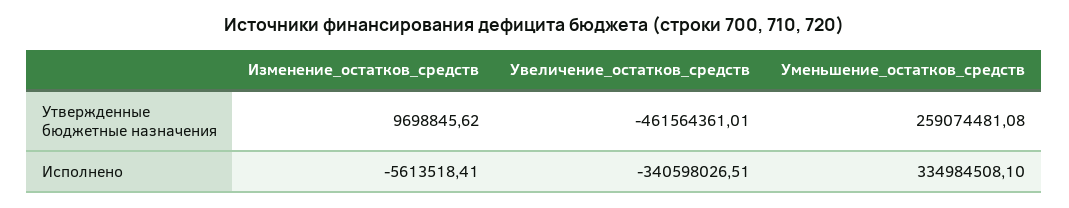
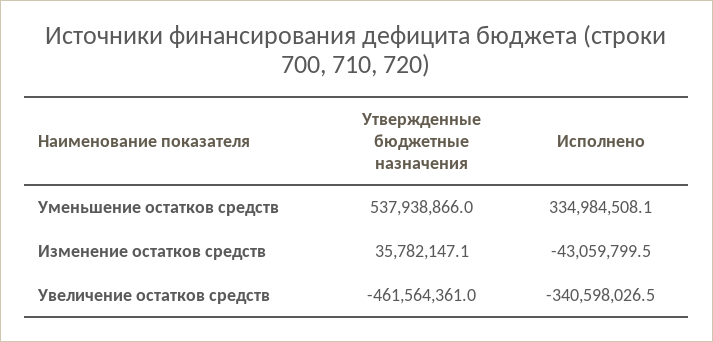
Изменение_остатков_средств, Утвержденные бюджетные назначения: 9698845.62 -> 35782147.1
Уменьшение_остатков_средств, Утвержденные бюджетные назначения: 259074481.08 -> 537938866
Изменение_остатков_средств, Исполнено: -5613518.41 -> -43059799.5

